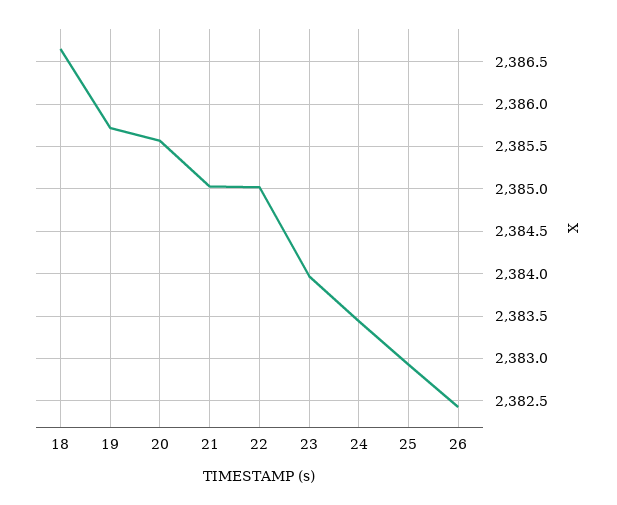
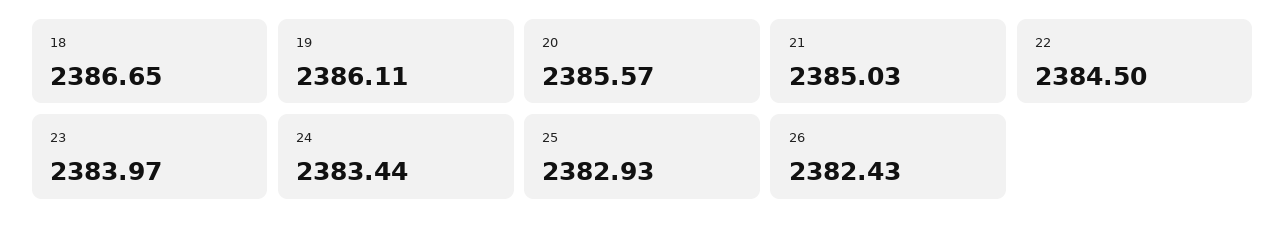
19: 2385.7 -> 2386.11
22: 2385 -> 2384.5

